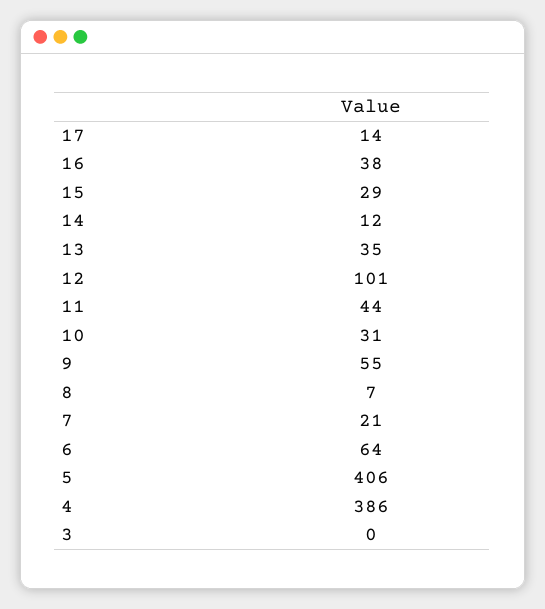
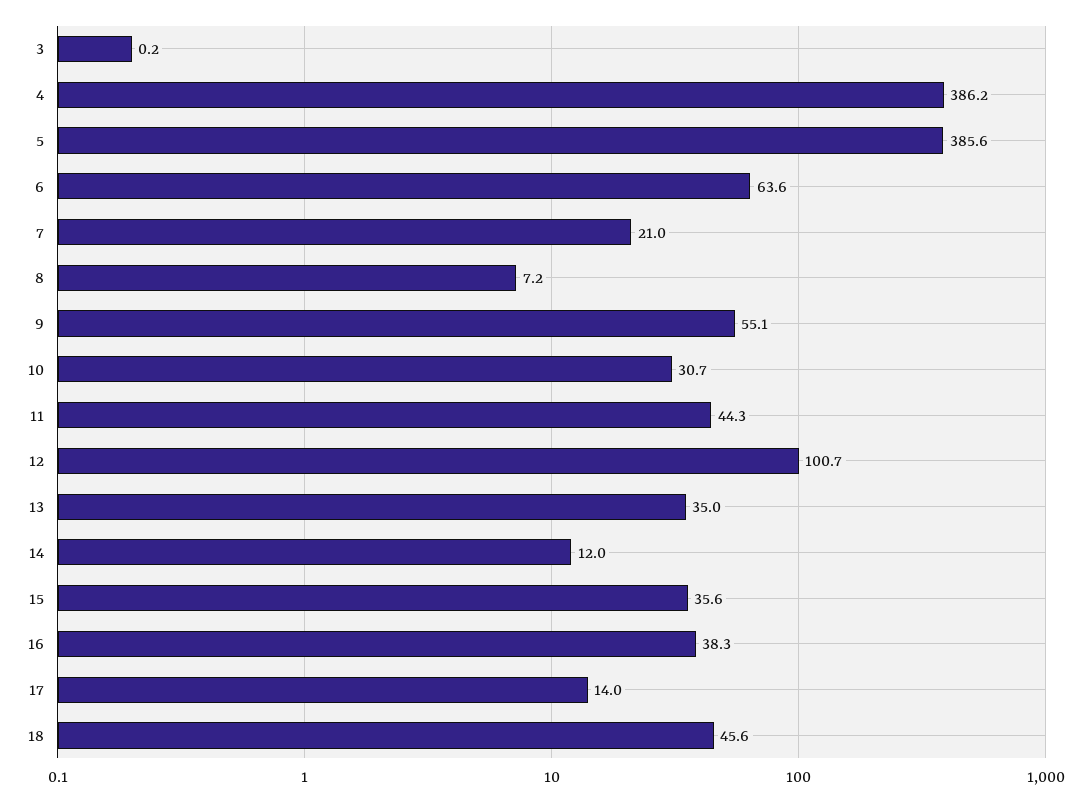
15: 29 -> 35.6
5: 406 -> 385.6
18: none -> 45.6

